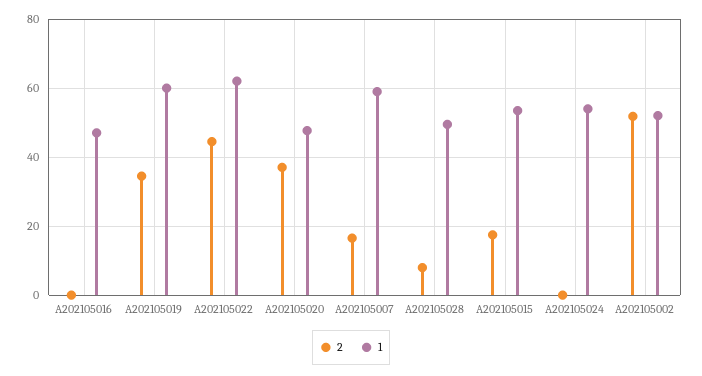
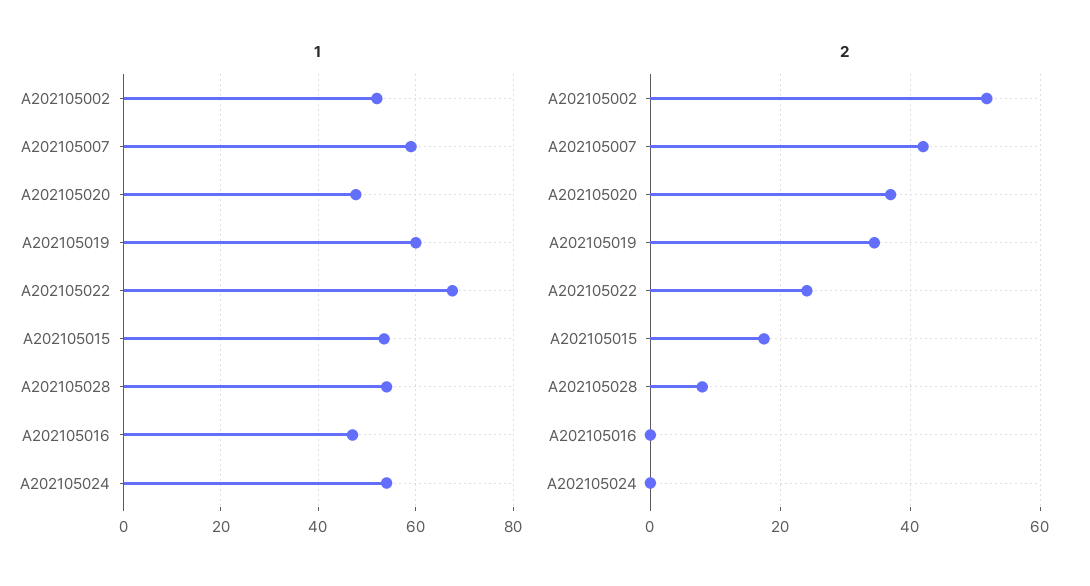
2, A202105022: 44 -> 24
1, A202105022: 62 -> 68
2, A202105007: 16 -> 42
1, A202105028: 50 -> 54

